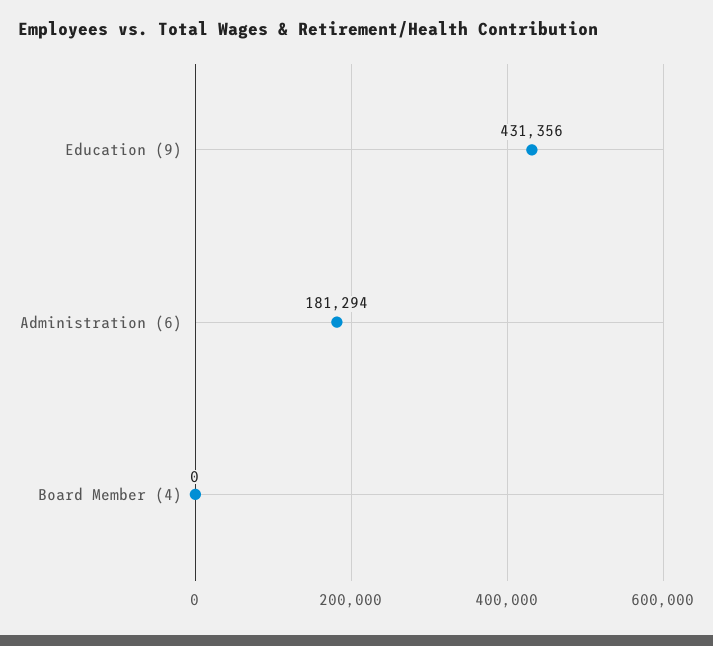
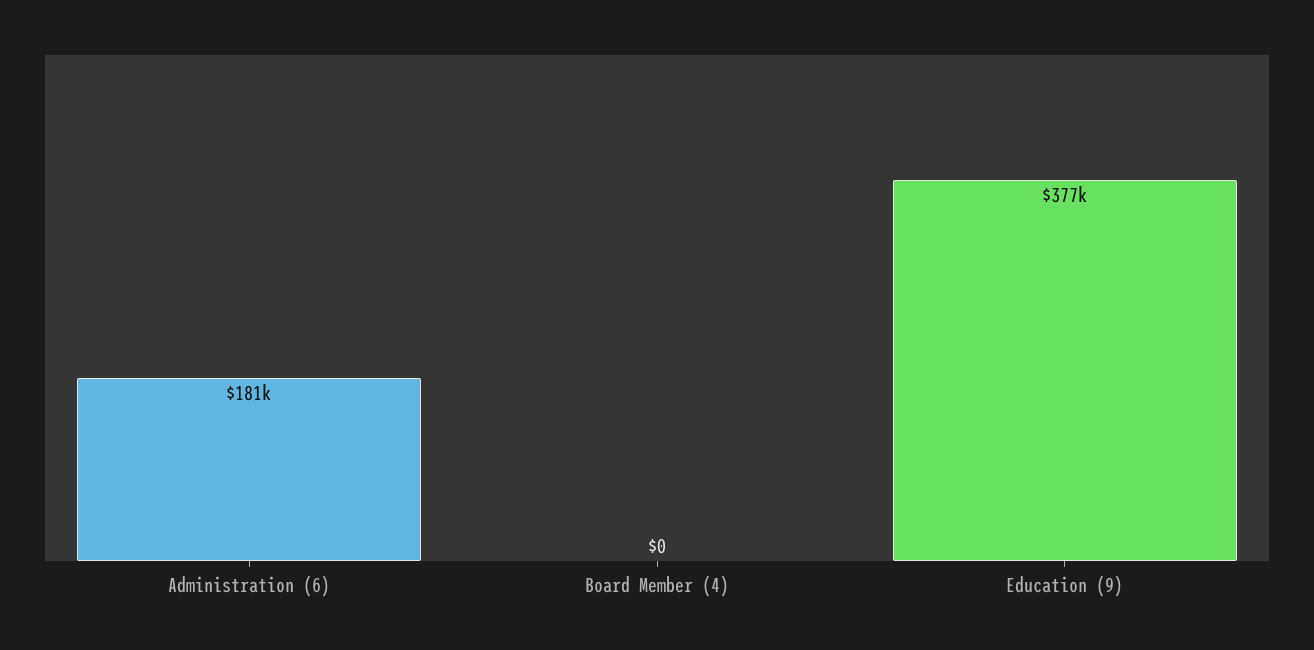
Education (9): 431356 -> 377000

